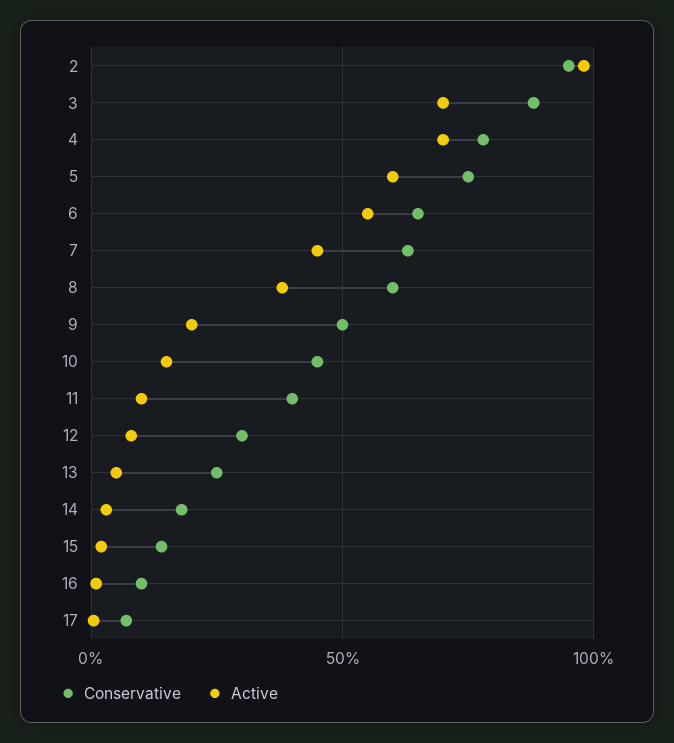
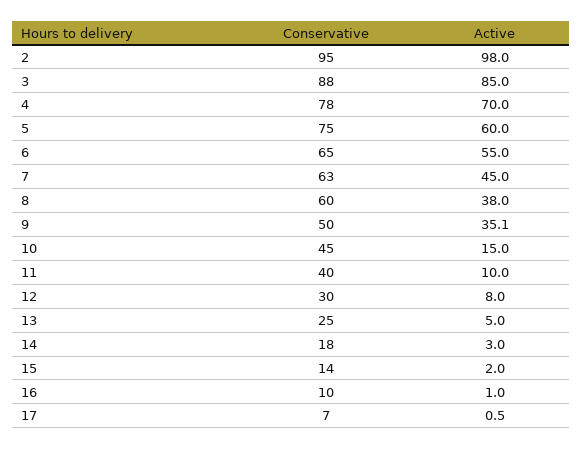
Active, 3: 70 -> 85
Active, 9: 20 -> 35.1

